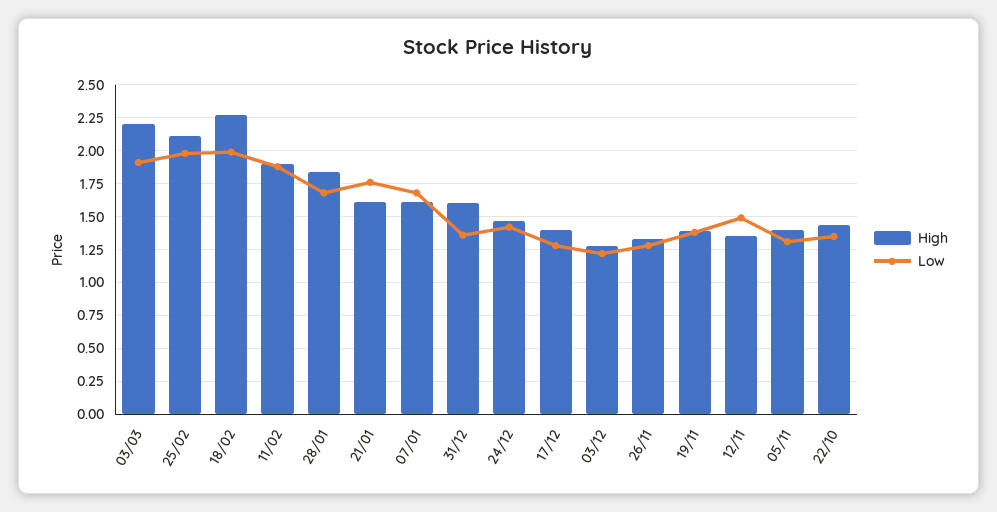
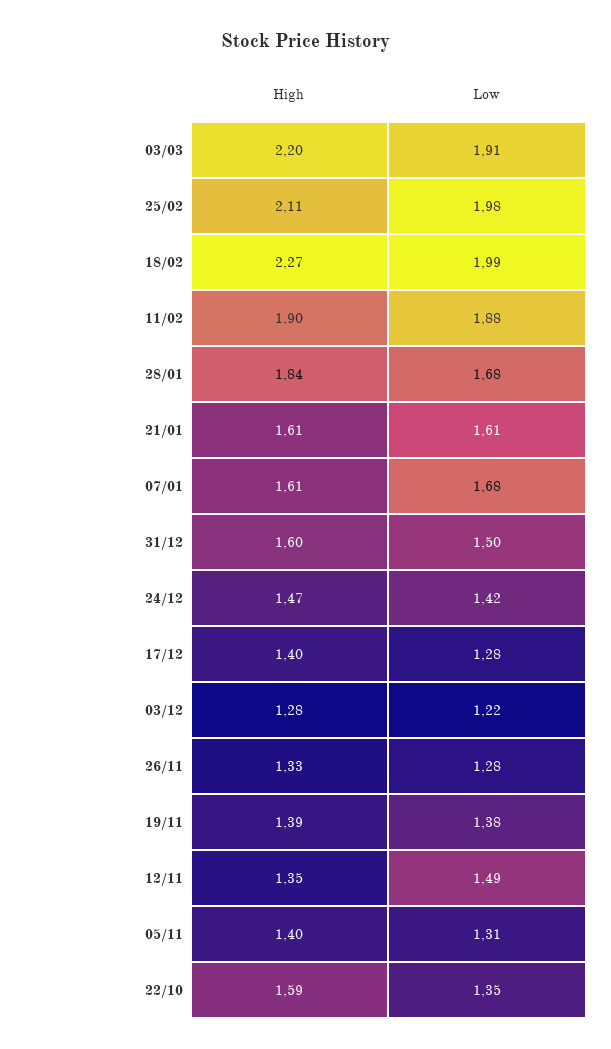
Low, 21/01: 1.75 -> 1.61
Low, 31/12: 1.35 -> 1.5
High, 22/10: 1.45 -> 1.59

